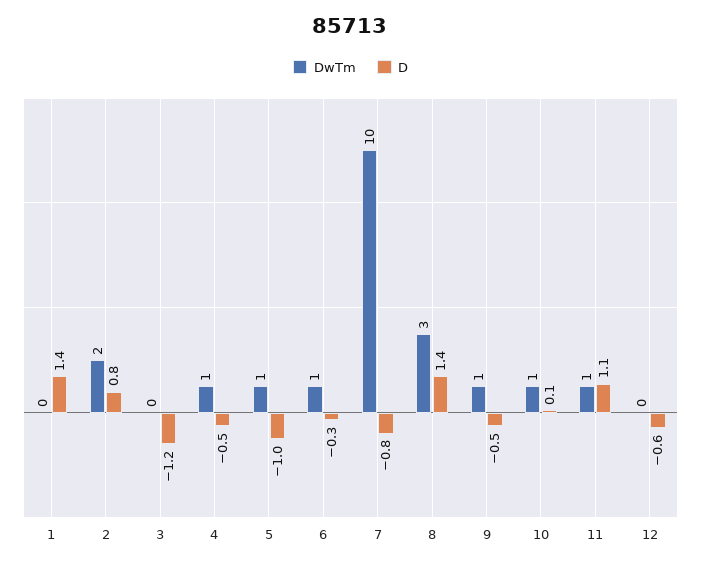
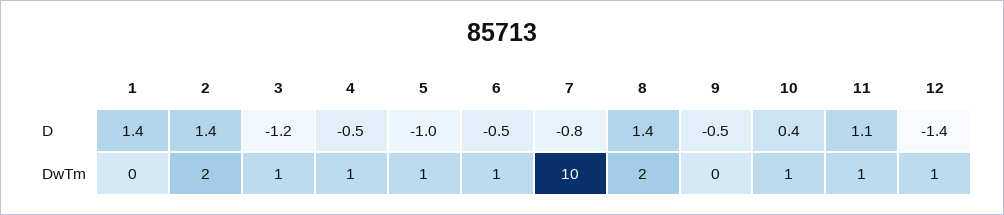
D, 2: 0.8 -> 1.4
DwTm, 3: 0 -> 1
D, 6: -0.3 -> -0.5
DwTm, 8: 3 -> 2
DwTm, 9: 1 -> 0
D, 10: 0.1 -> 0.4
DwTm, 12: 0 -> 1
D, 12: -0.6 -> -1.4

